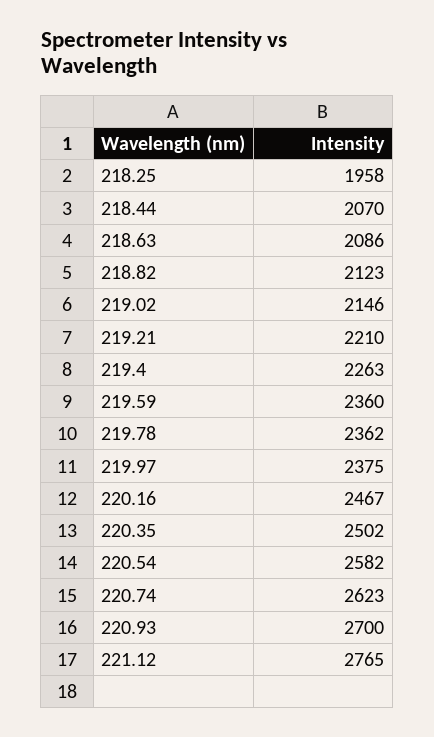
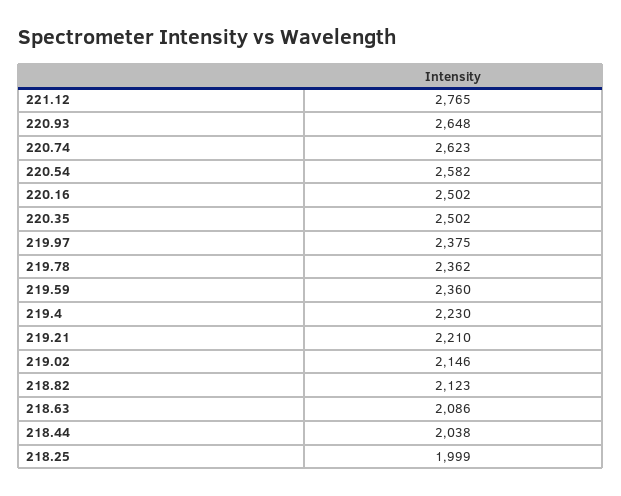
218.25: 1958 -> 1999
218.44: 2070 -> 2038
219.4: 2263 -> 2230
220.16: 2467 -> 2502
220.93: 2700 -> 2648

